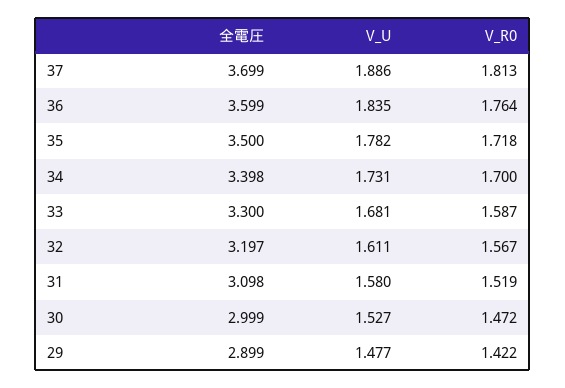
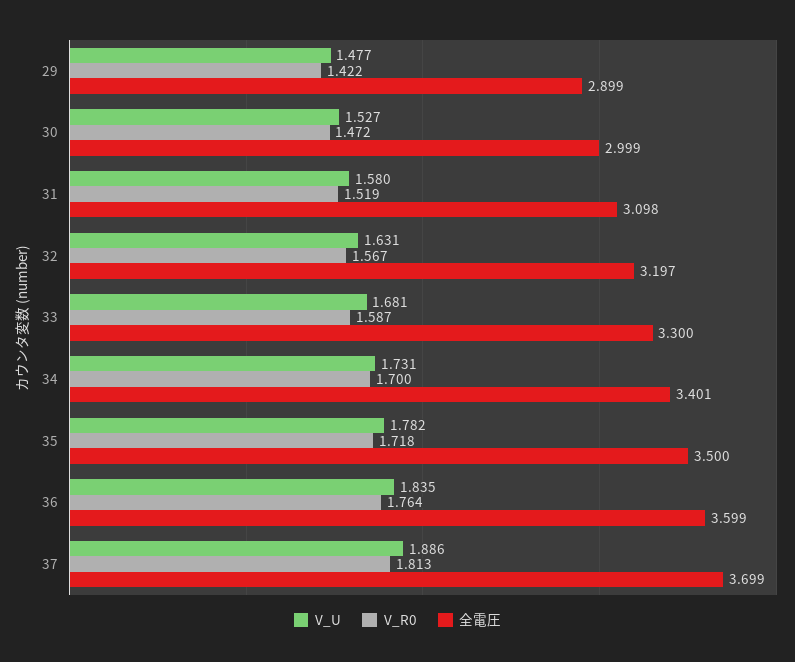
全電圧, 34: 3.398 -> 3.401
V_U, 32: 1.611 -> 1.631

